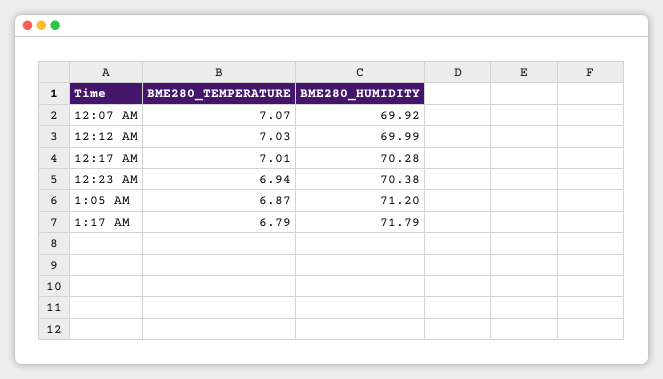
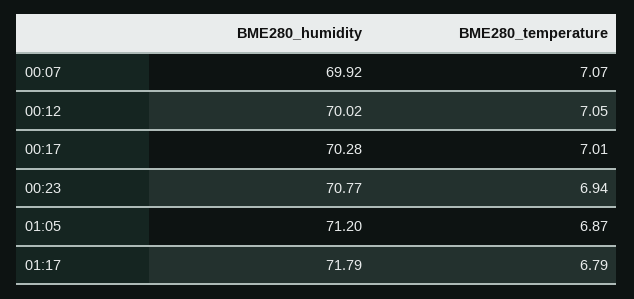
BME280_TEMPERATURE, 12:12 AM: 7.03 -> 7.05
BME280_HUMIDITY, 12:12 AM: 69.99 -> 70.02
BME280_HUMIDITY, 12:23 AM: 70.38 -> 70.77

